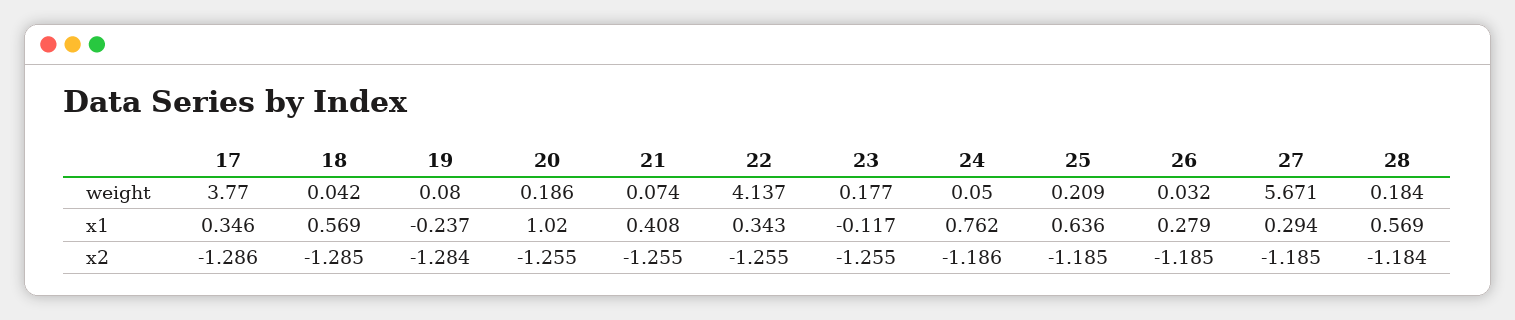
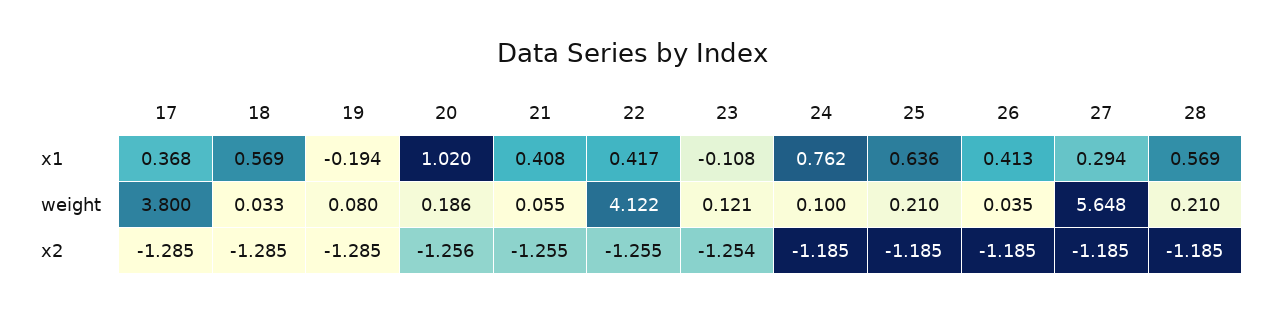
17, weight: 3.77 -> 3.8
18, weight: 0.042 -> 0.033
21, weight: 0.074 -> 0.055
22, weight: 4.137 -> 4.122
23, weight: 0.177 -> 0.121
24, weight: 0.05 -> 0.1
25, weight: 0.209 -> 0.21
26, weight: 0.032 -> 0.035
27, weight: 5.671 -> 5.648
28, weight: 0.184 -> 0.21
17, x1: 0.346 -> 0.368
19, x1: -0.237 -> -0.194
22, x1: 0.343 -> 0.417
23, x1: -0.117 -> -0.108
26, x1: 0.279 -> 0.413
17, x2: -1.286 -> -1.285
19, x2: -1.284 -> -1.285
20, x2: -1.255 -> -1.256
23, x2: -1.255 -> -1.254
24, x2: -1.186 -> -1.185
28, x2: -1.184 -> -1.185

